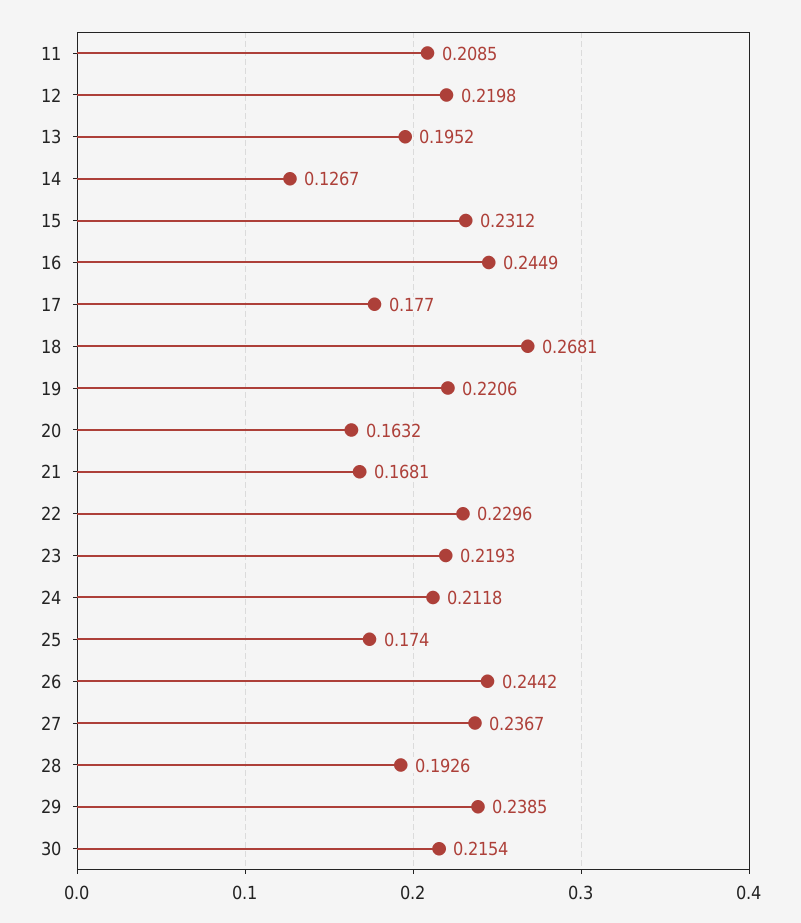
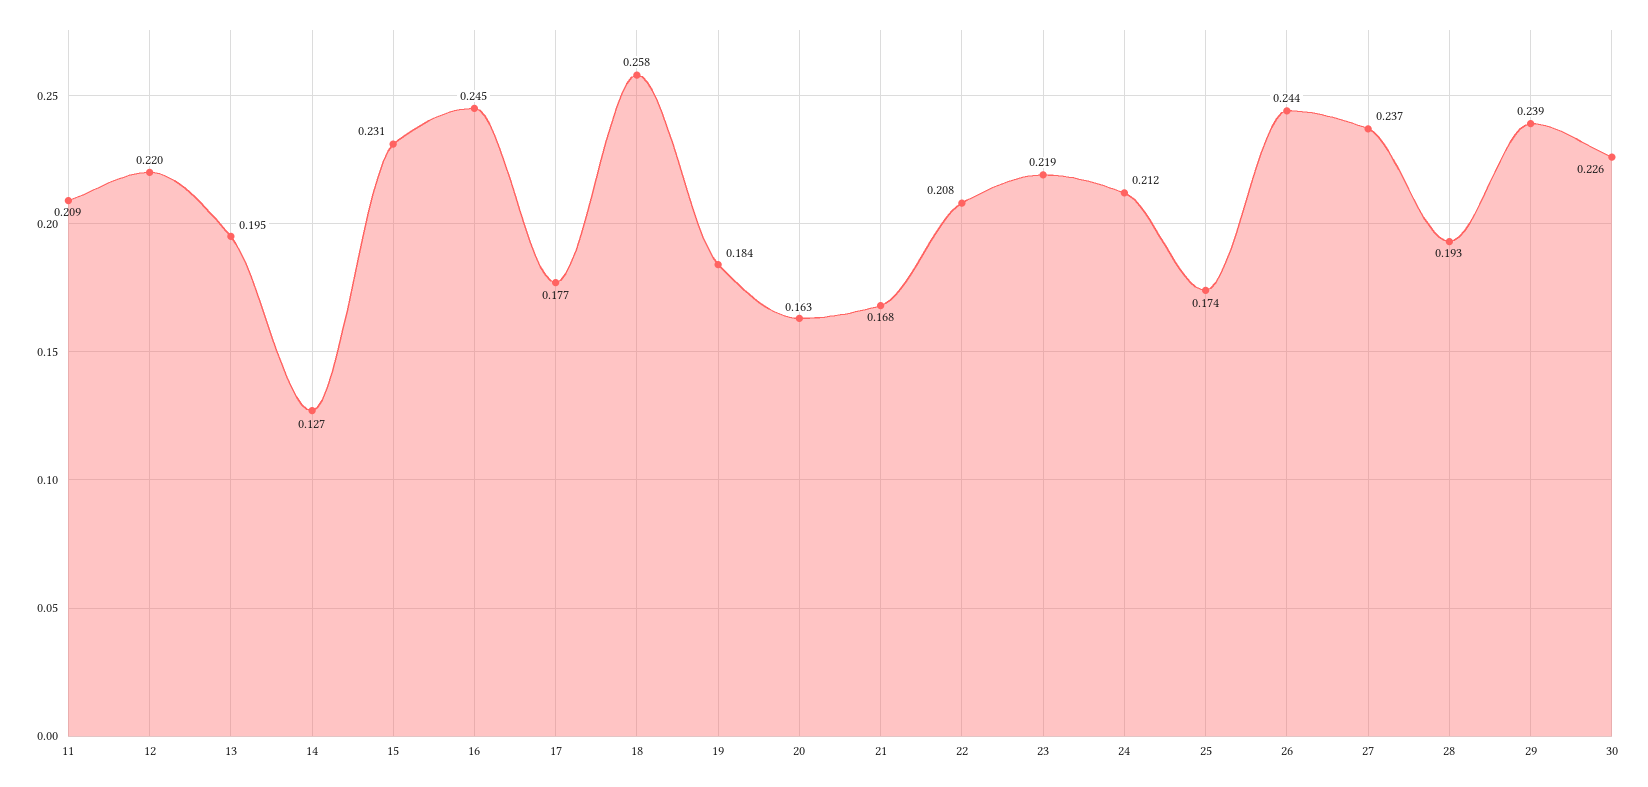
18: 0.2681 -> 0.258
19: 0.2206 -> 0.184
22: 0.2296 -> 0.208
30: 0.2154 -> 0.226

